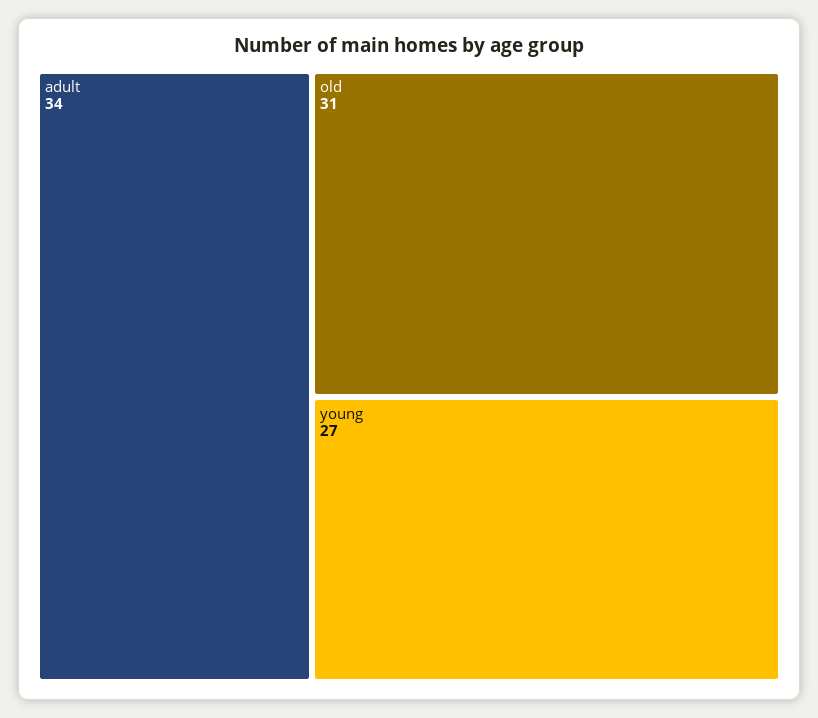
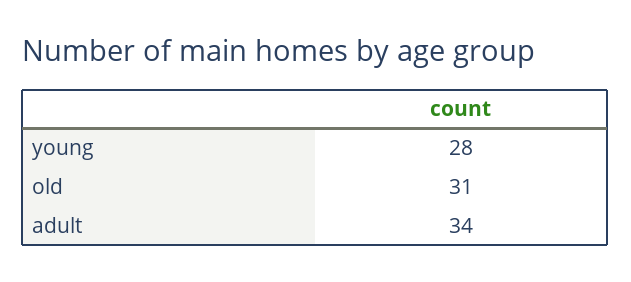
young: 27 -> 28

